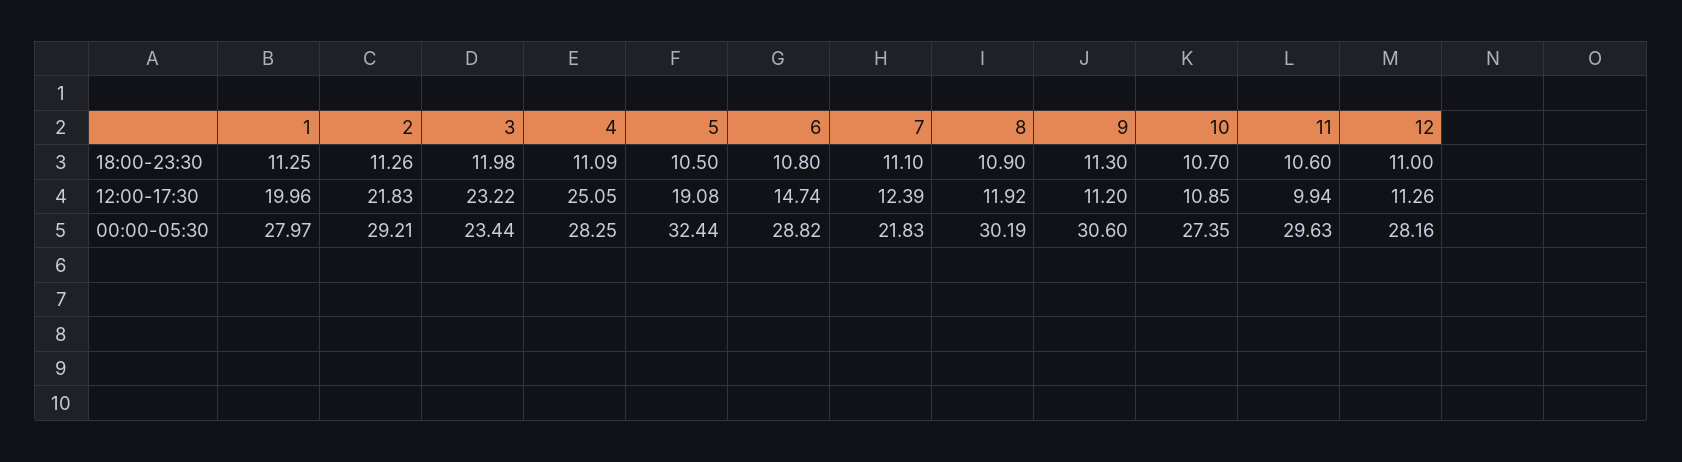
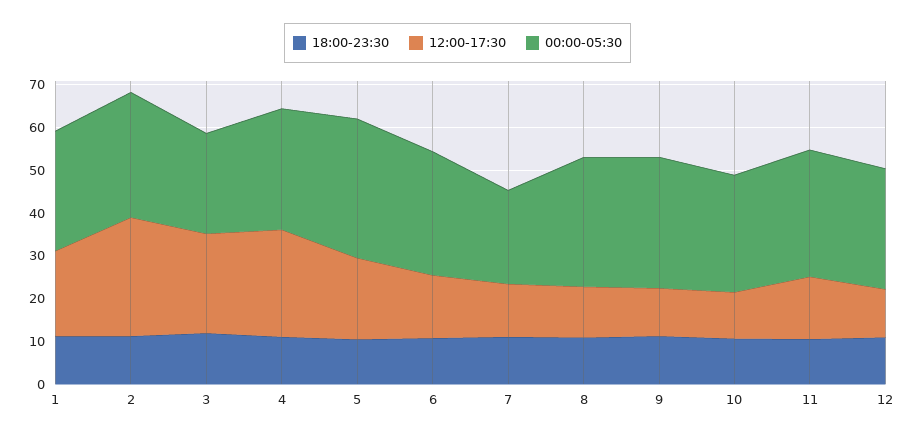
12:00-17:30, 2: 21.83 -> 28
12:00-17:30, 11: 9.94 -> 14

